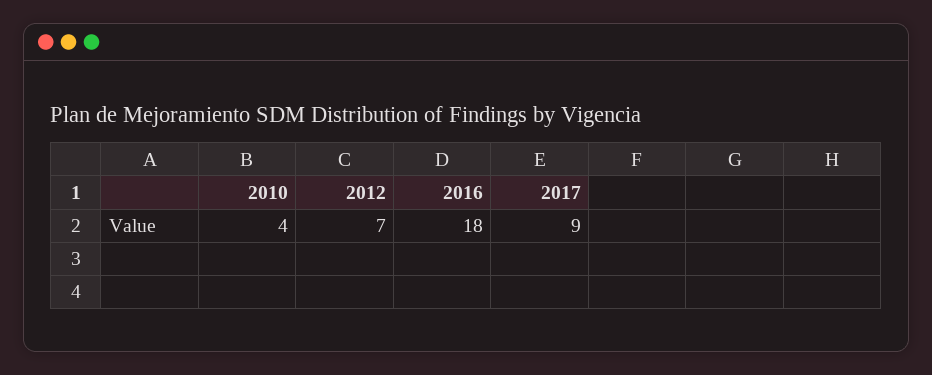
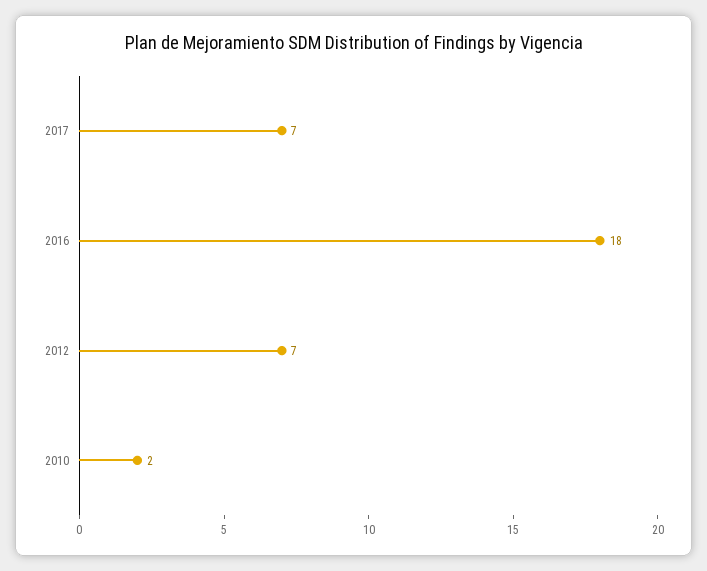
2010: 4 -> 2
2017: 9 -> 7

